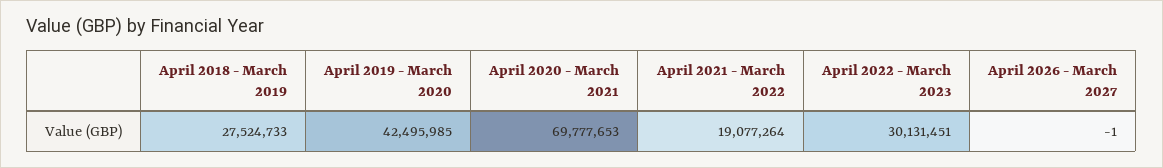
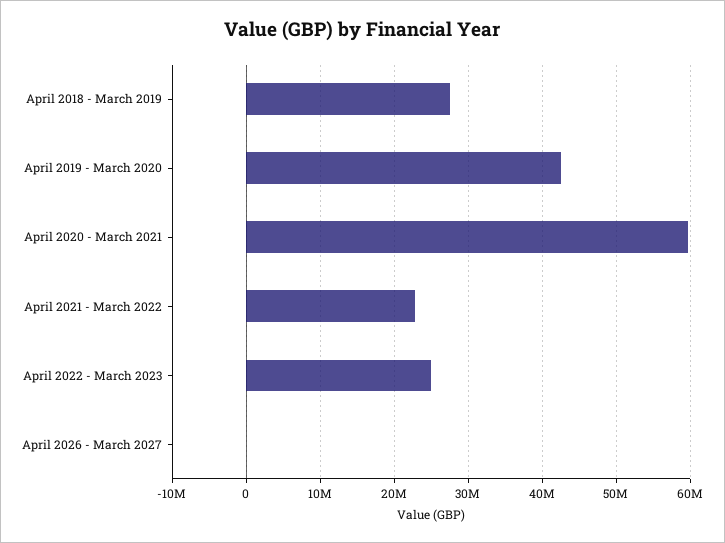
April 2020 - March 2021: 69777653 -> 60000000
April 2021 - March 2022: 19077264 -> 23000000
April 2022 - March 2023: 30131451 -> 25000000

